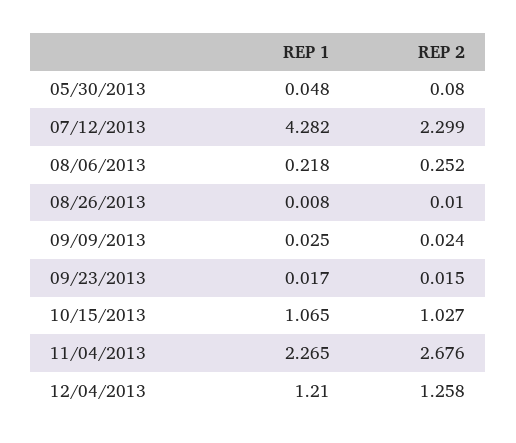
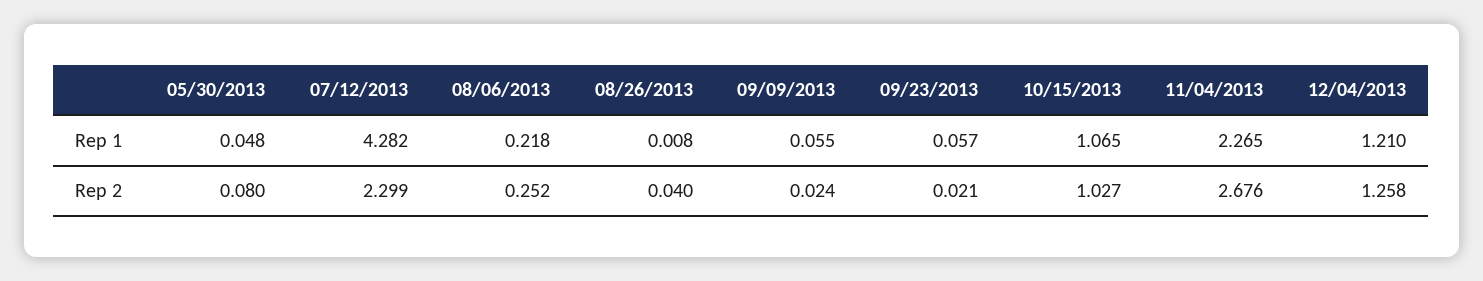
REP 2, 08/26/2013: 0.01 -> 0.04
REP 1, 09/09/2013: 0.025 -> 0.055
REP 1, 09/23/2013: 0.017 -> 0.057
REP 2, 09/23/2013: 0.015 -> 0.021

